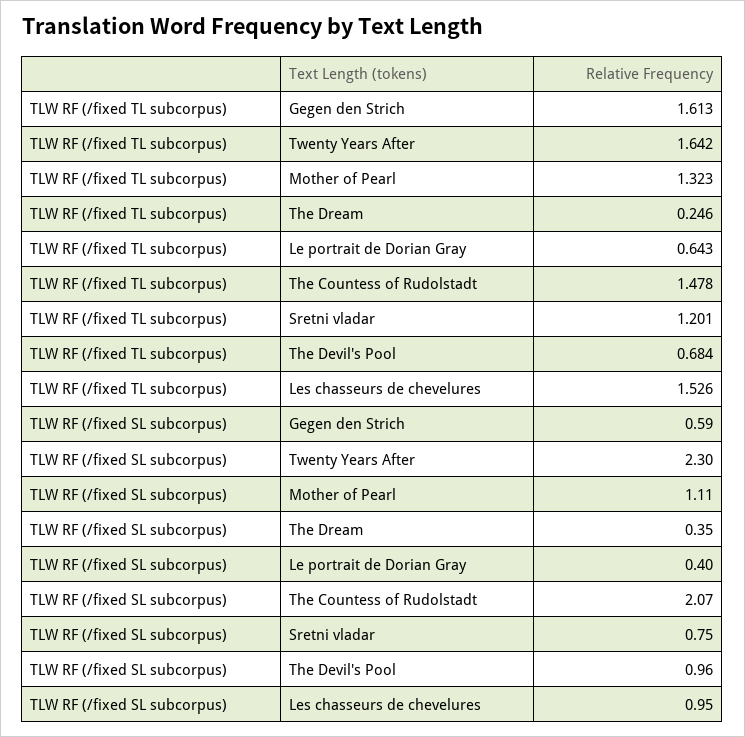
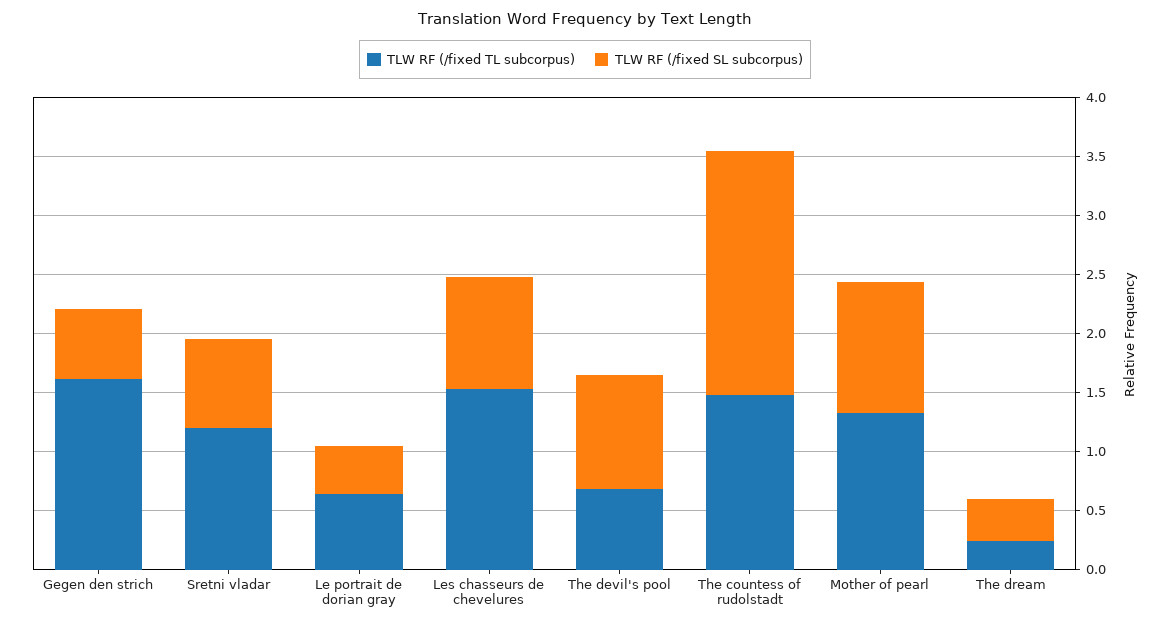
TLW RF (/fixed TL subcorpus), Twenty Years After: 1.642 -> none
TLW RF (/fixed SL subcorpus), Twenty Years After: 2.3 -> none

